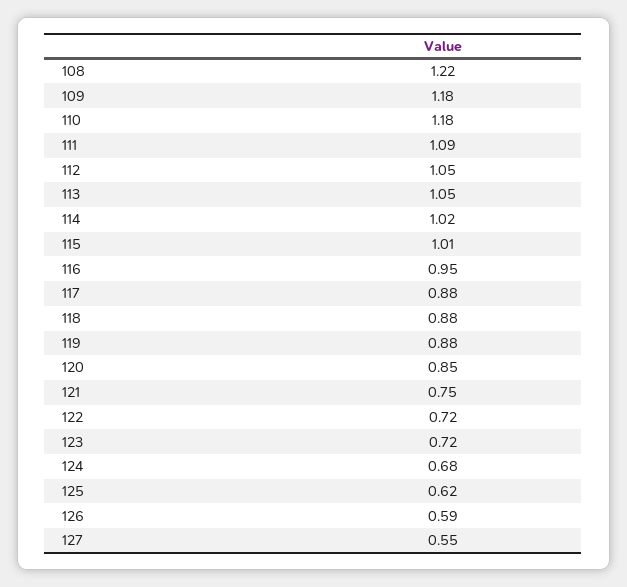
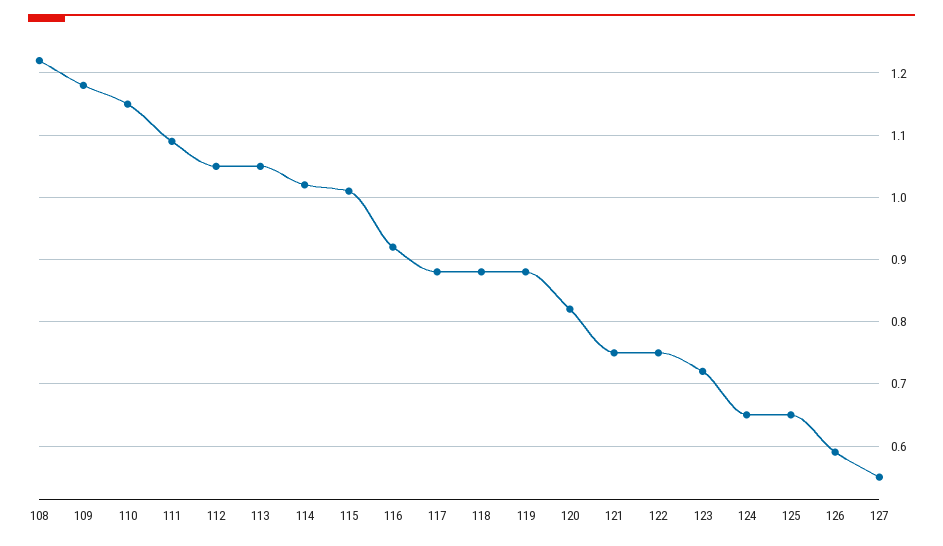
110: 1.18 -> 1.15
116: 0.95 -> 0.92
120: 0.85 -> 0.82
122: 0.72 -> 0.75
124: 0.68 -> 0.65
125: 0.62 -> 0.65

